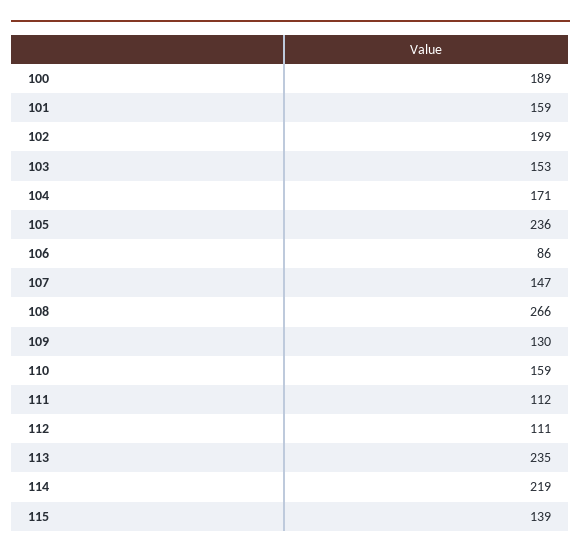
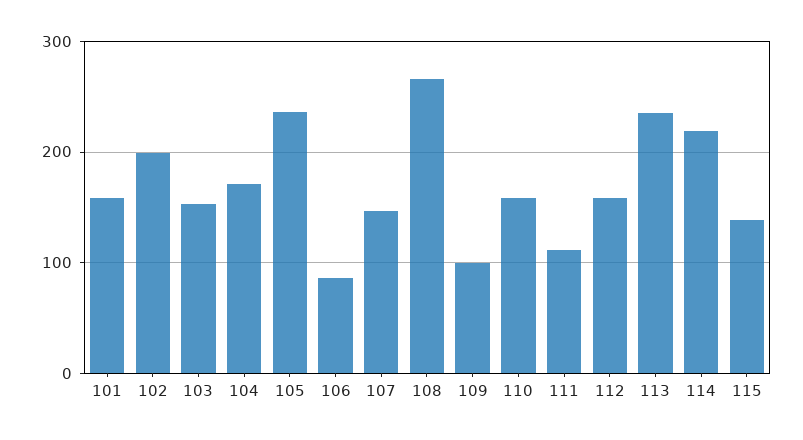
100: 189 -> none
109: 130 -> 100
112: 111 -> 160

